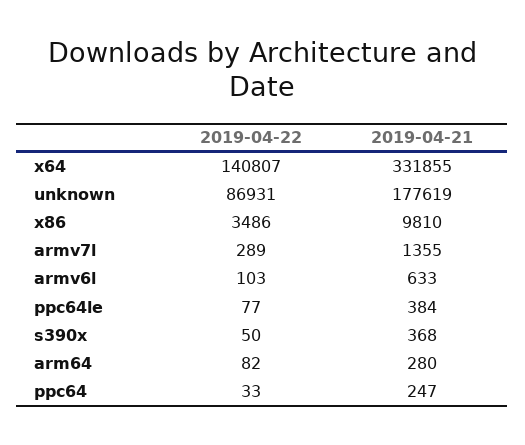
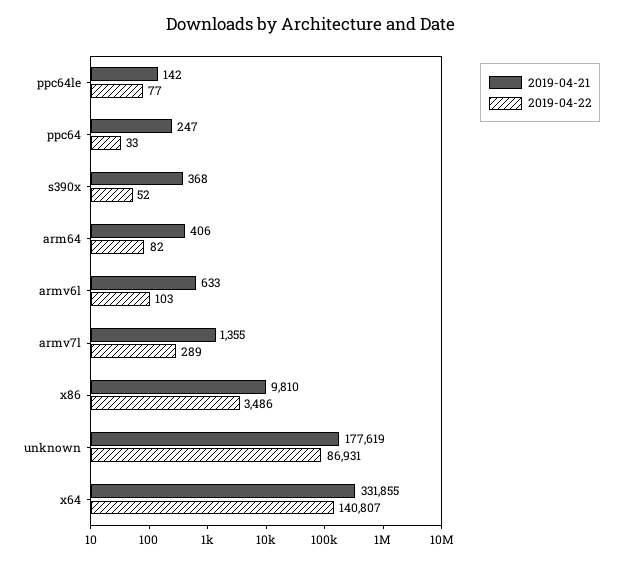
2019-04-21, ppc64le: 384 -> 142
2019-04-22, s390x: 50 -> 52
2019-04-21, arm64: 280 -> 406

